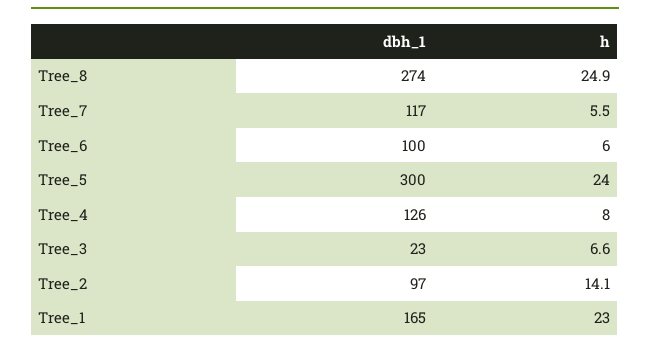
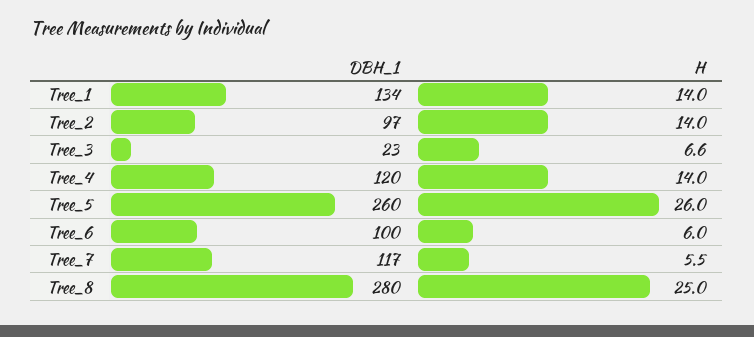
dbh_1, Tree_8: 274 -> 280
h, Tree_8: 24.9 -> 25
dbh_1, Tree_5: 300 -> 260
h, Tree_5: 24 -> 26
dbh_1, Tree_4: 126 -> 120
h, Tree_4: 8 -> 14
h, Tree_2: 14.1 -> 14
dbh_1, Tree_1: 165 -> 134
h, Tree_1: 23 -> 14

